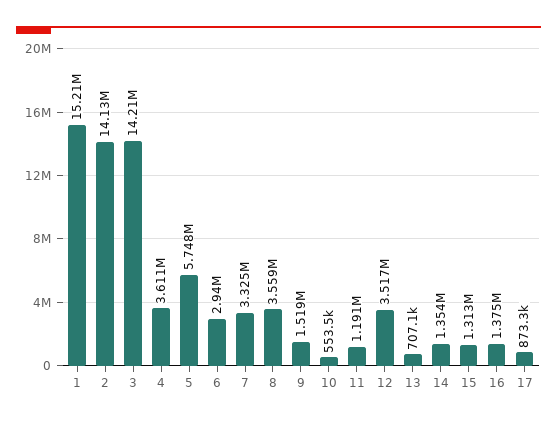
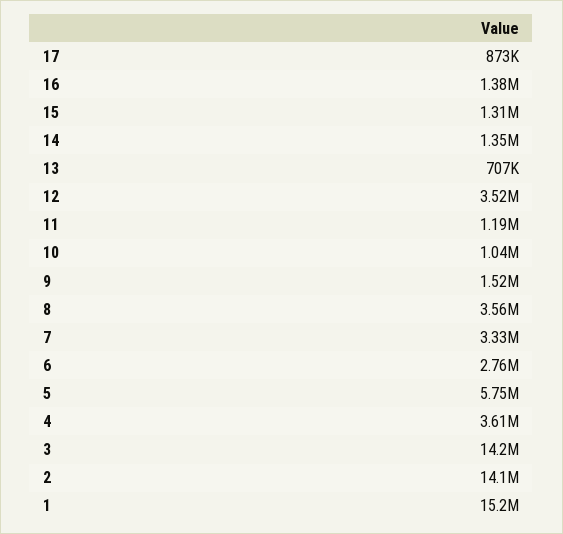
6: 2940000 -> 2760000
10: 553500 -> 1040000

